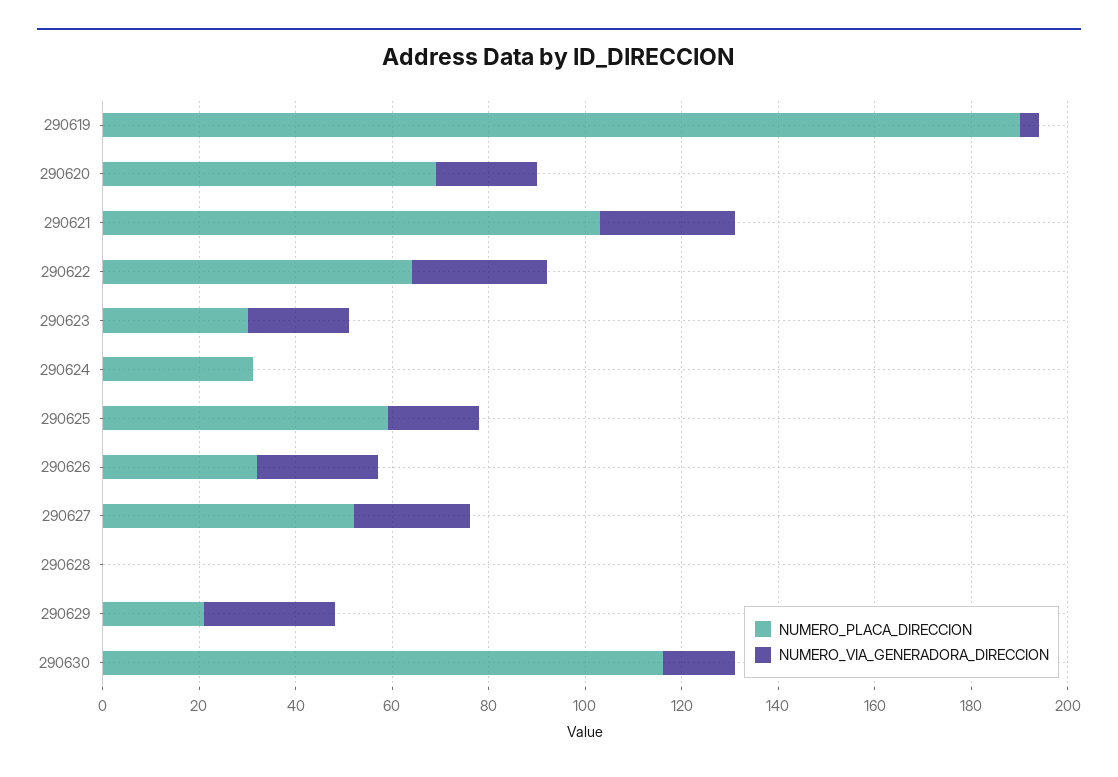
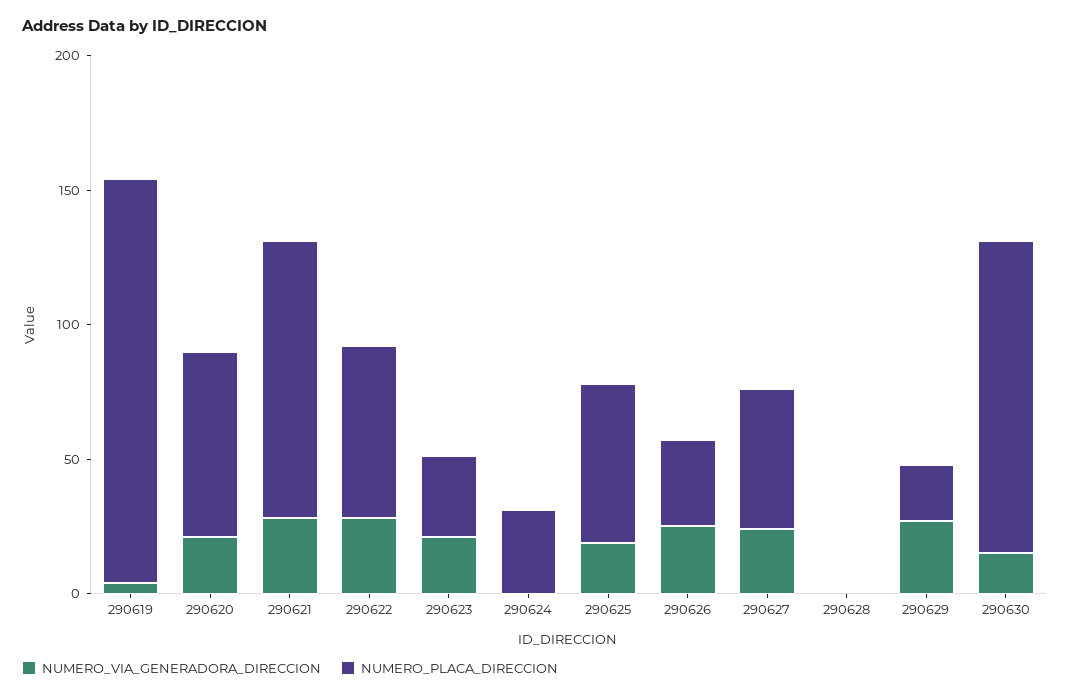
NUMERO_PLACA_DIRECCION, 290619: 190 -> 150

